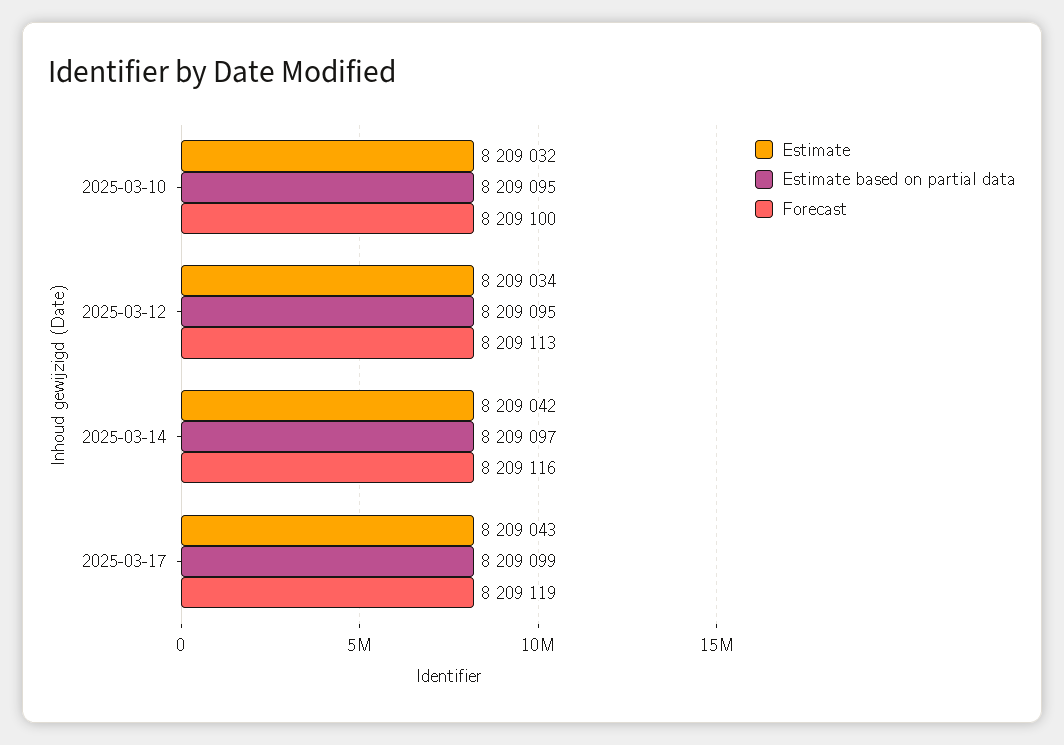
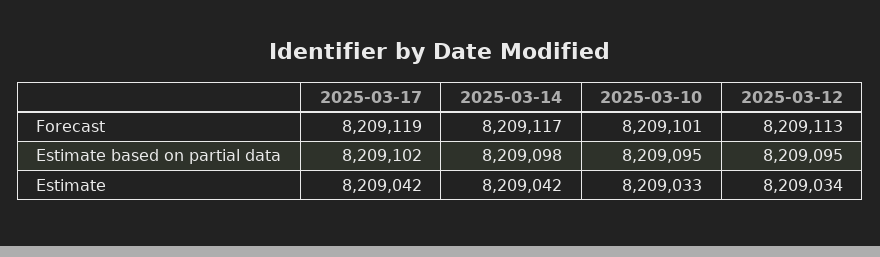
Estimate, 2025-03-10: 8209032 -> 8209033
Forecast, 2025-03-10: 8209100 -> 8209101
Estimate based on partial data, 2025-03-14: 8209097 -> 8209098
Forecast, 2025-03-14: 8209116 -> 8209117
Estimate, 2025-03-17: 8209043 -> 8209042
Estimate based on partial data, 2025-03-17: 8209099 -> 8209102

